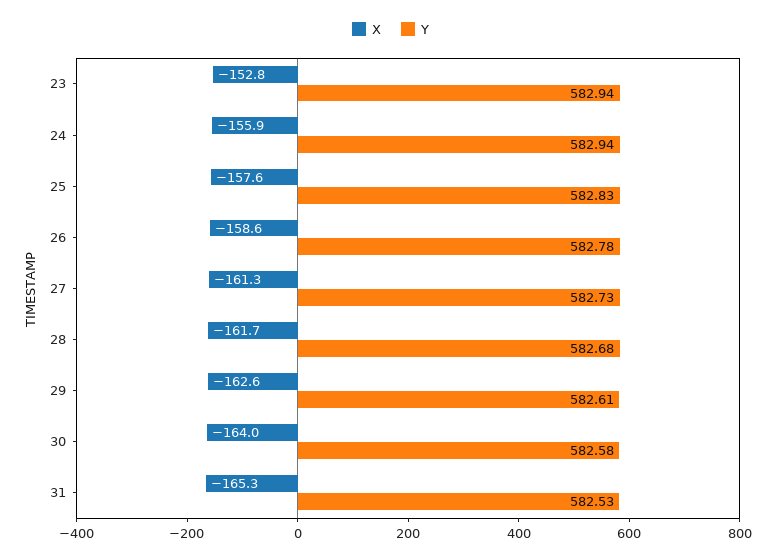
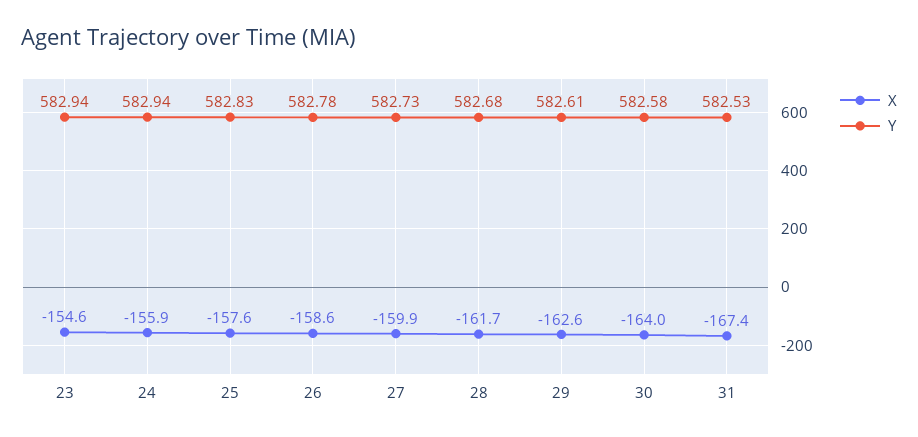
X, 23: -152.8 -> -154.6
X, 27: -161.3 -> -159.9
X, 31: -165.3 -> -167.4

